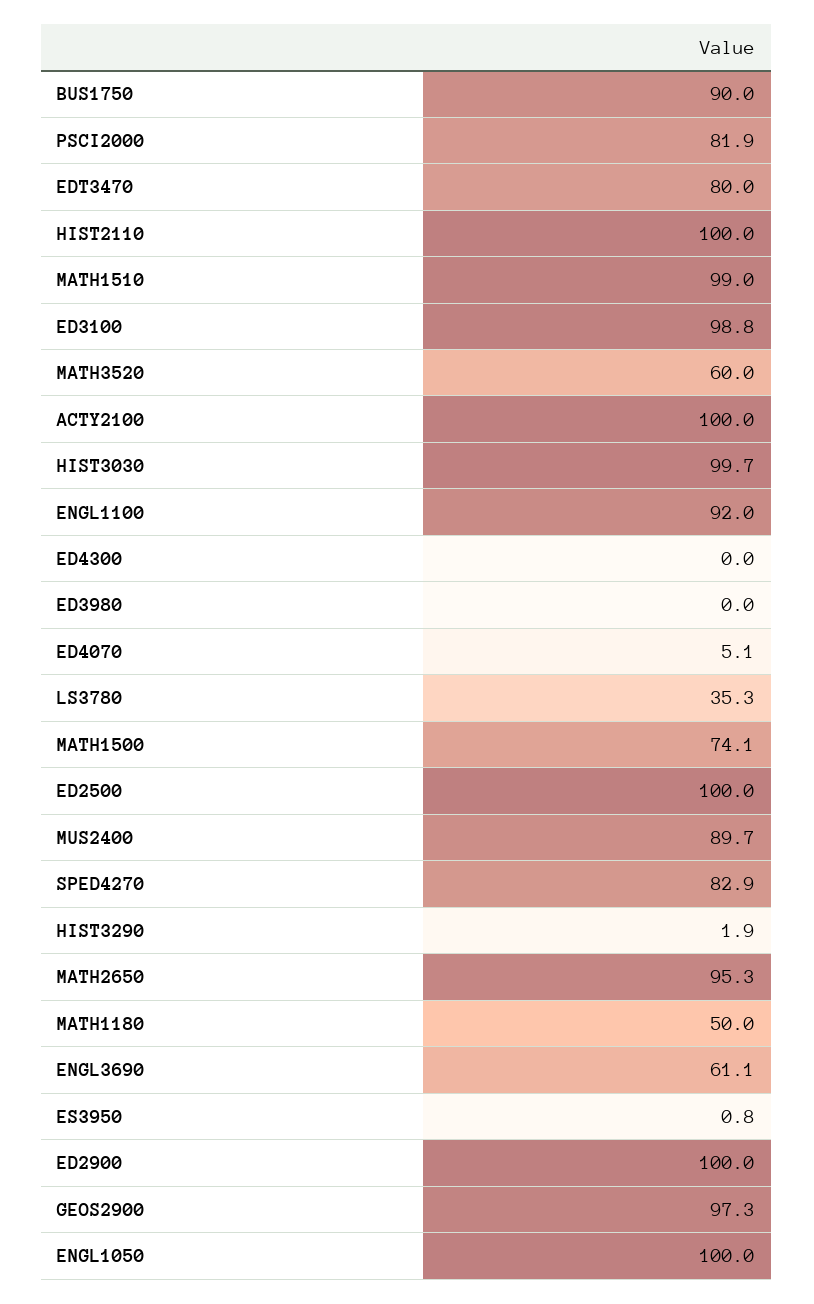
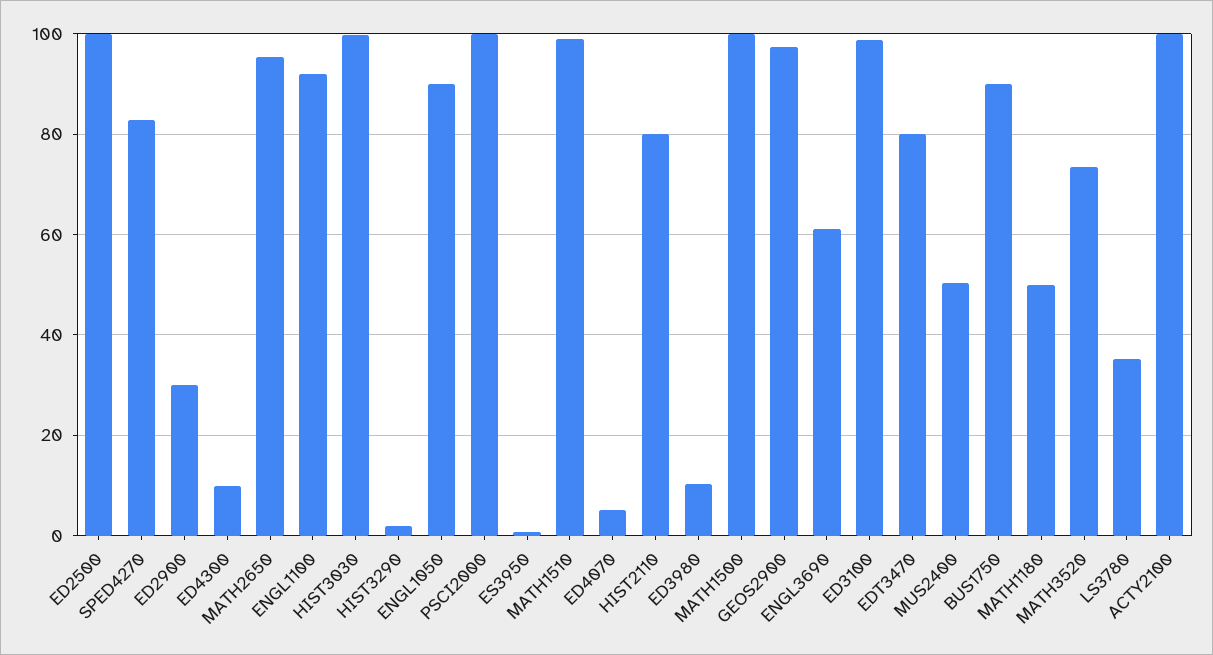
PSCI2000: 81.9 -> 100
HIST2110: 100 -> 80
MATH3520: 60 -> 74
ED4300: 0 -> 10
ED3980: 0 -> 10
MATH1500: 74.1 -> 100
MUS2400: 89.7 -> 50
ED2900: 100 -> 30
ENGL1050: 100 -> 90

